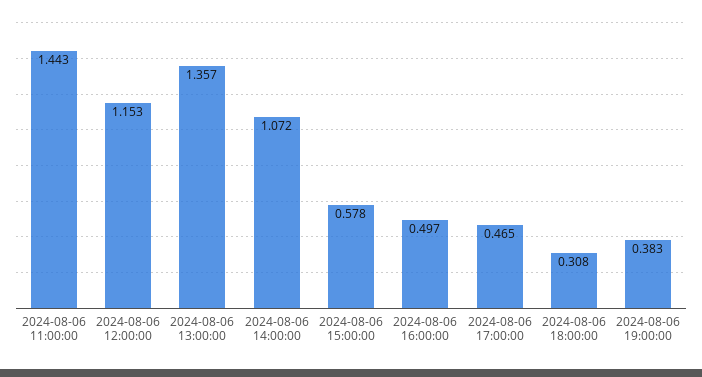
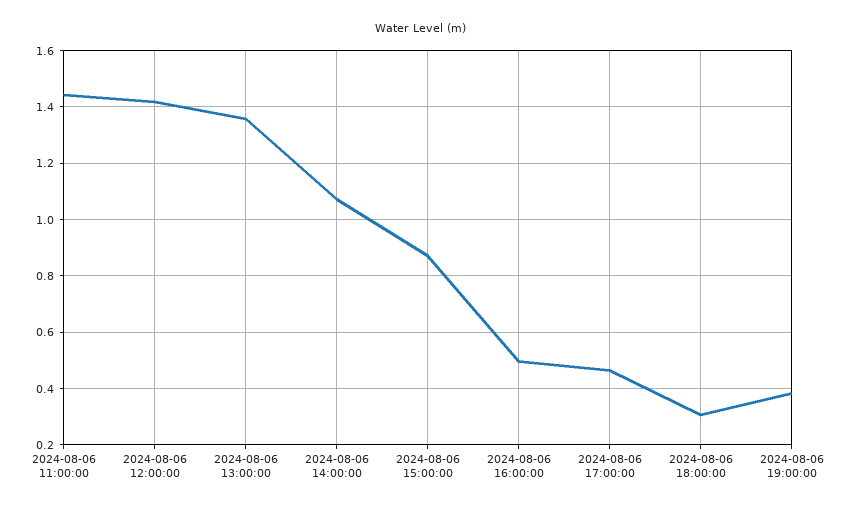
2024-08-06 12:00:00: 1.153 -> 1.425
2024-08-06 15:00:00: 0.578 -> 0.875

